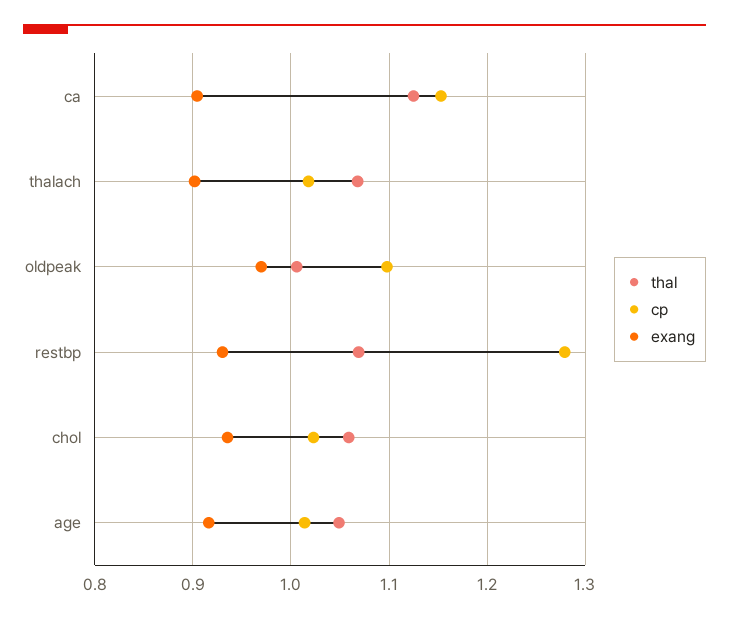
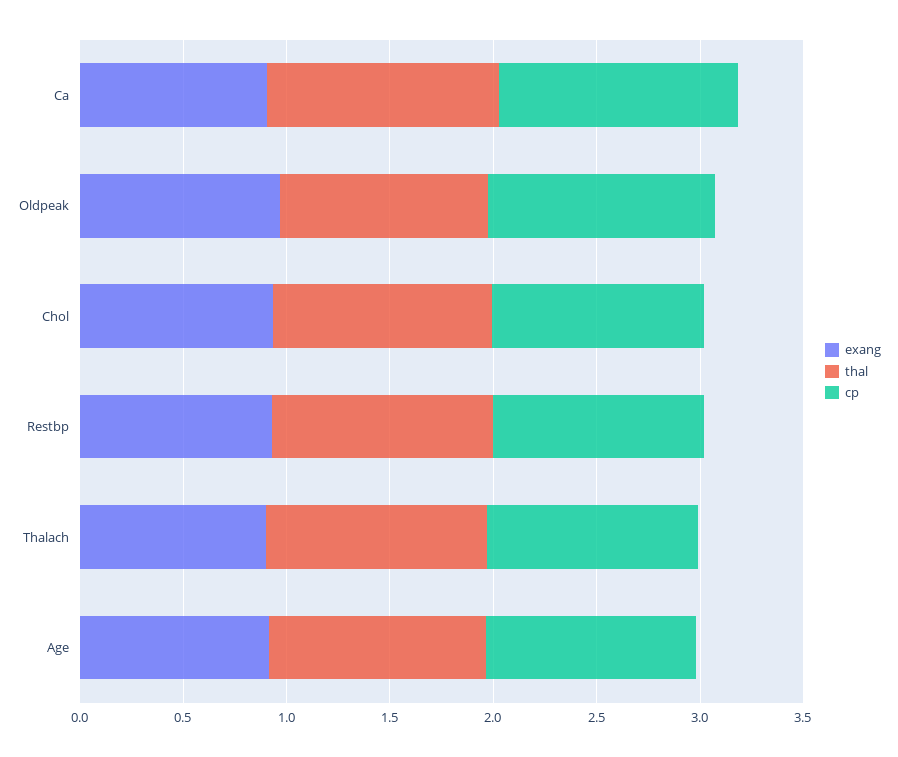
cp, restbp: 1.28 -> 1

